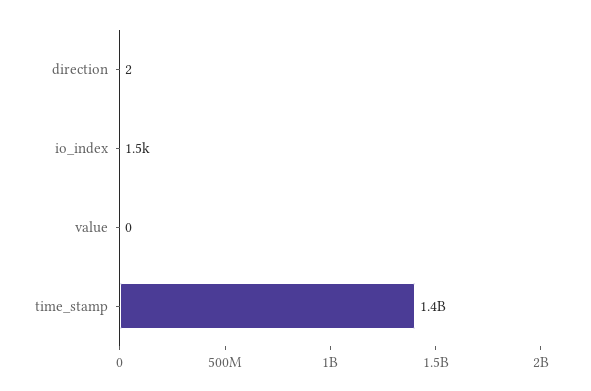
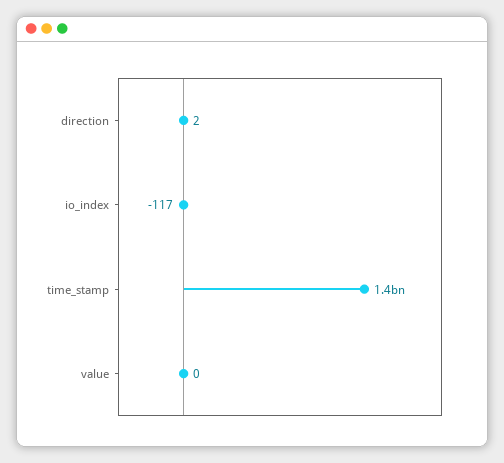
io_index: 1500 -> -117

